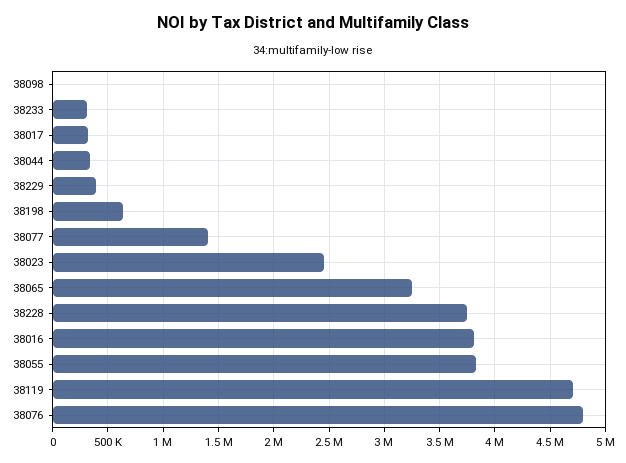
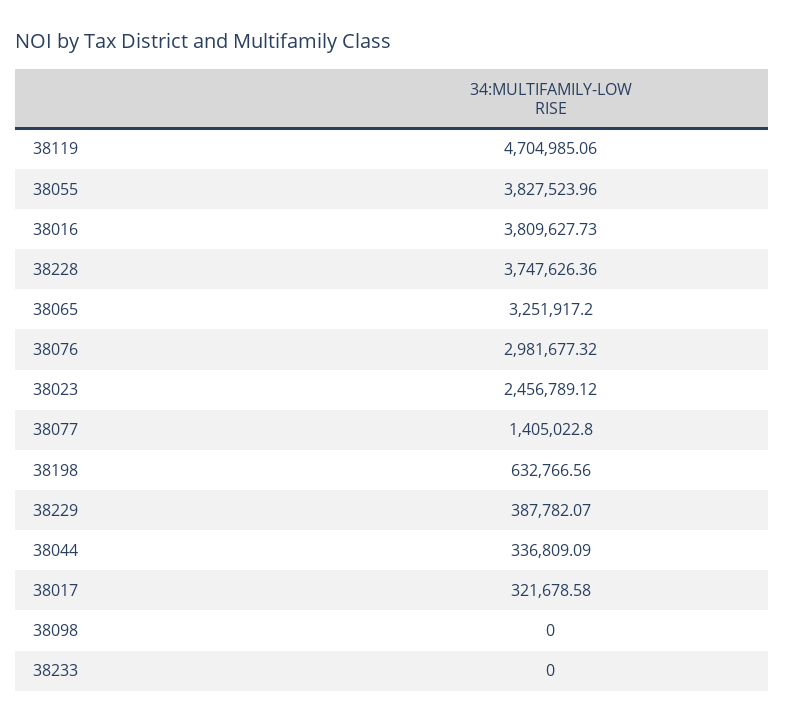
38233: 300000 -> 0
38076: 4800000 -> 2981677.32

